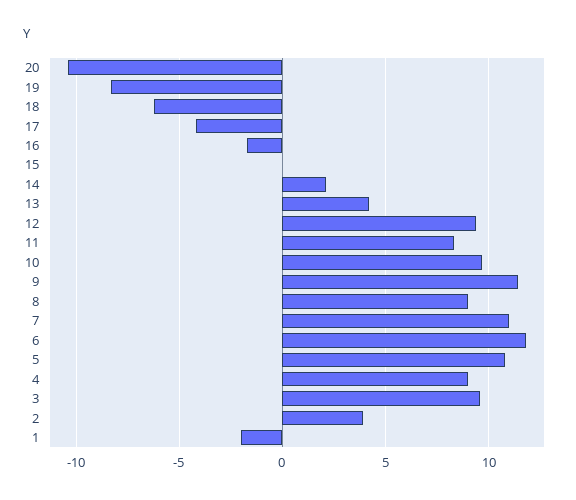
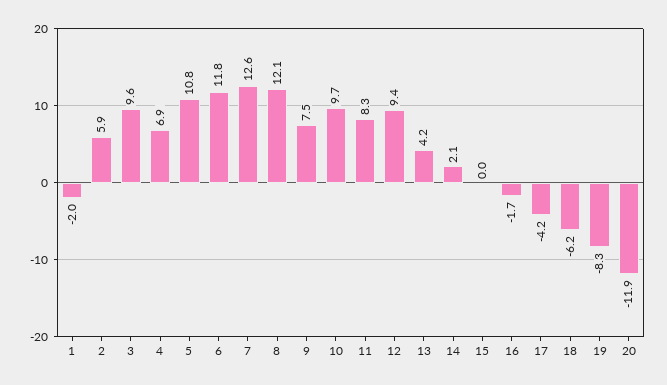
20: -10.5 -> -11.9
9: 11.5 -> 7.5
8: 9 -> 12.1
7: 11 -> 12.6
4: 9 -> 6.9
2: 4 -> 5.9

